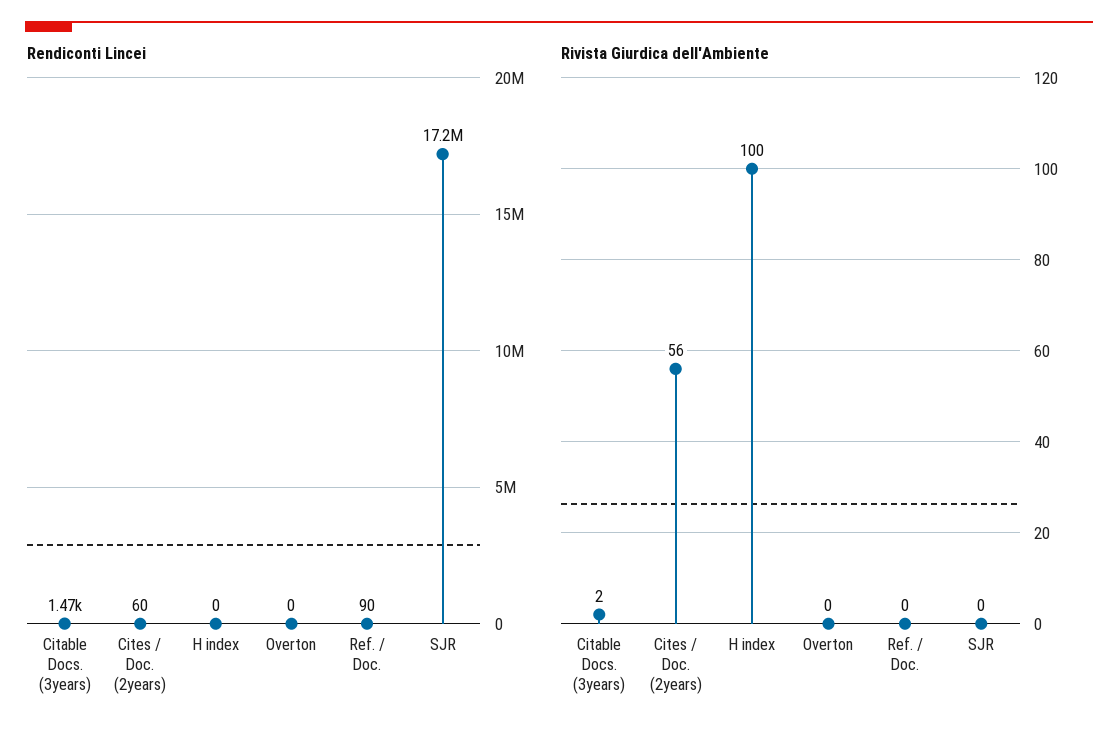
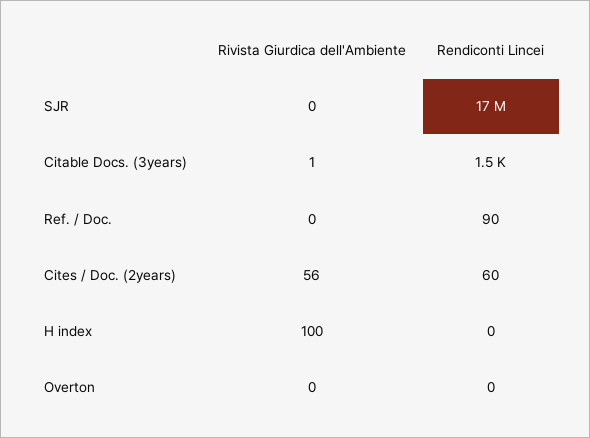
Rivista Giurdica dell'Ambiente, Citable Docs. (3years): 2 -> 1

